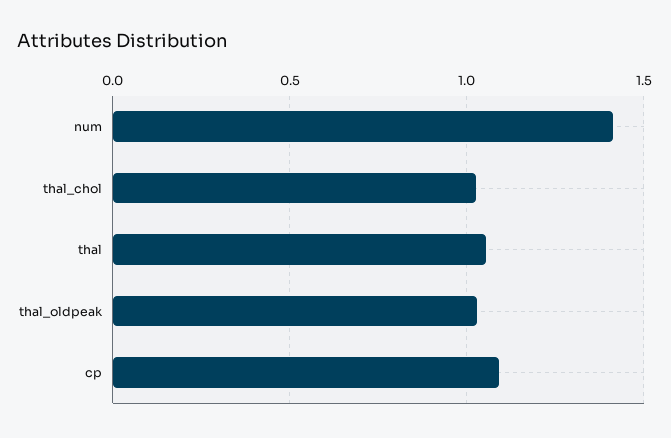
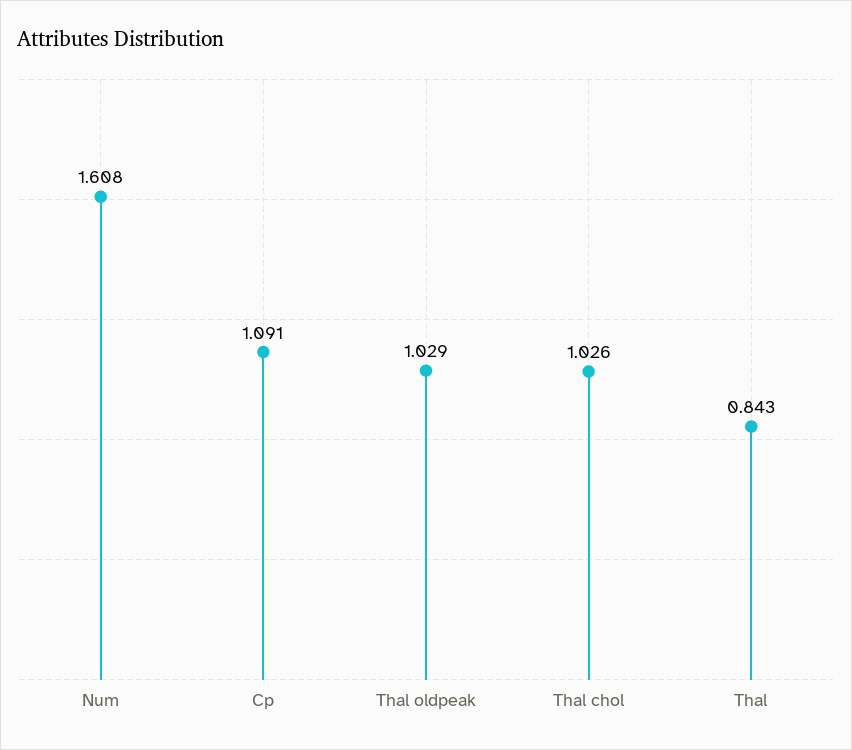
num: 1.4 -> 1.608
thal: 1.05 -> 0.843

